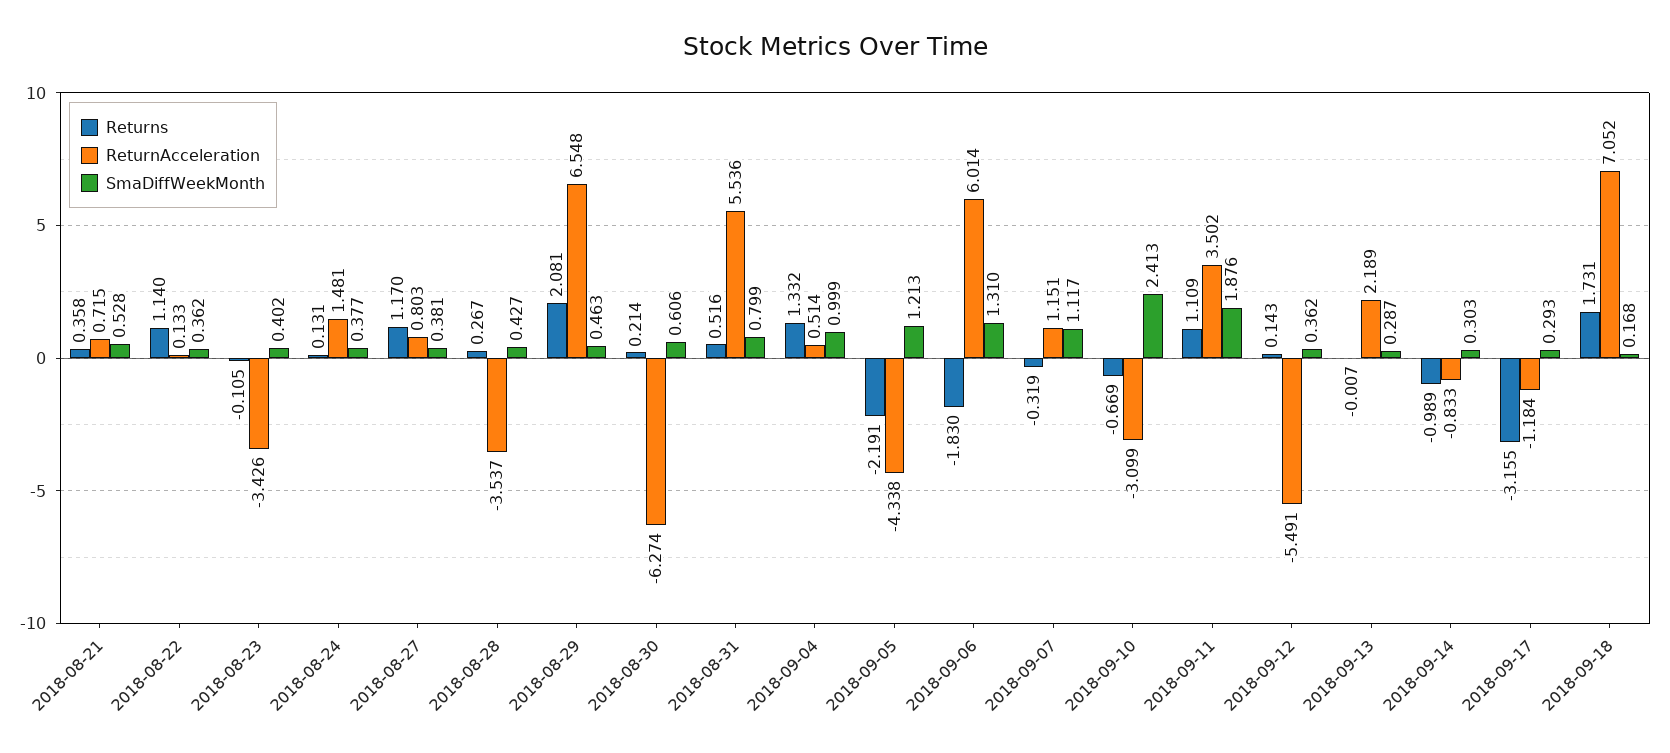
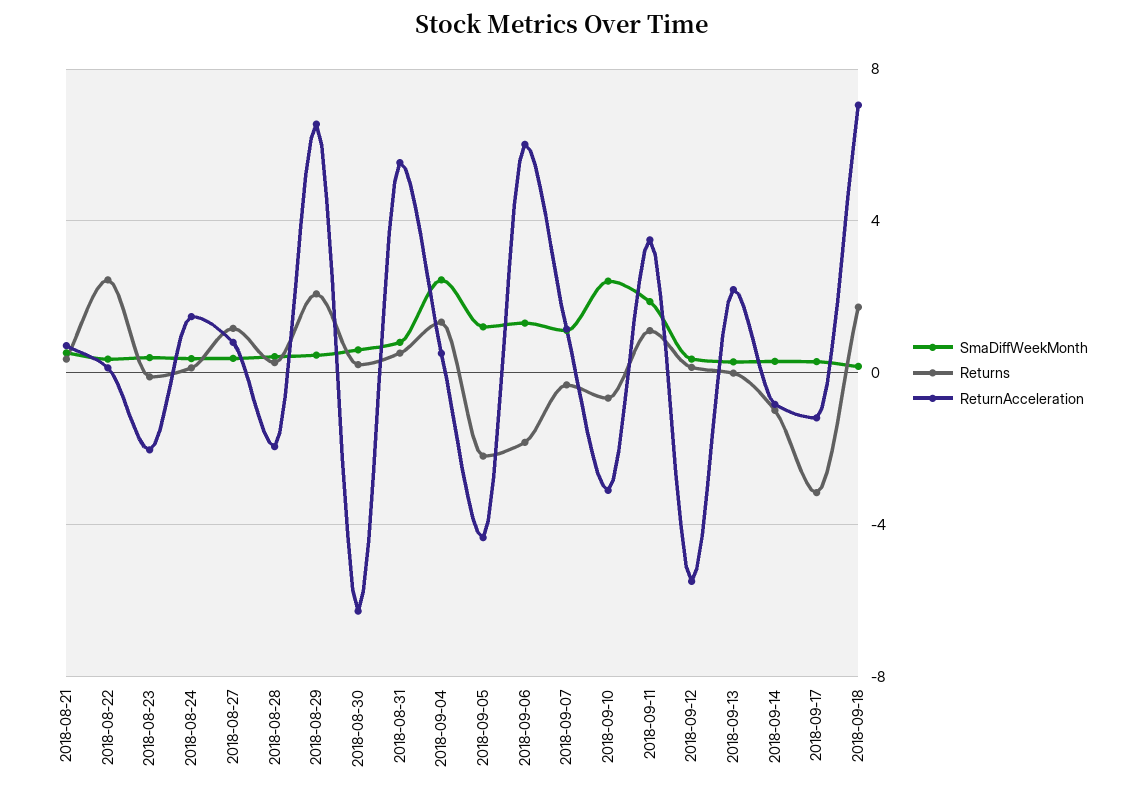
Returns, 2018-08-22: 1.14 -> 2.5
ReturnAcceleration, 2018-08-23: -3.426 -> -2
ReturnAcceleration, 2018-08-28: -3.537 -> -2
SmaDiffWeekMonth, 2018-09-04: 0.999 -> 2.5

